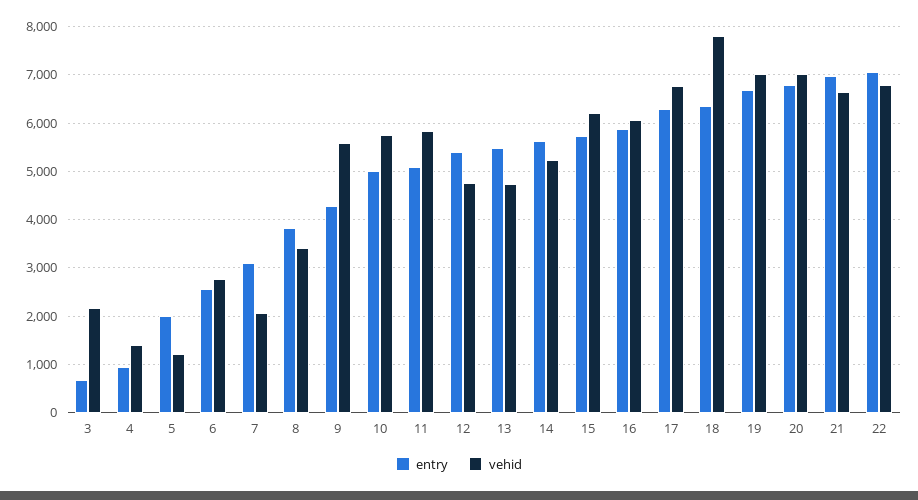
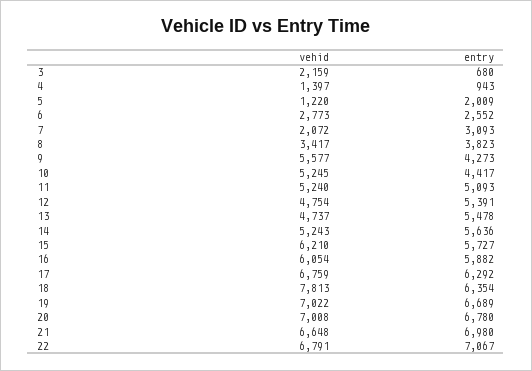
entry, 10: 5000 -> 4417
vehid, 10: 5800 -> 5245
vehid, 11: 5800 -> 5240

